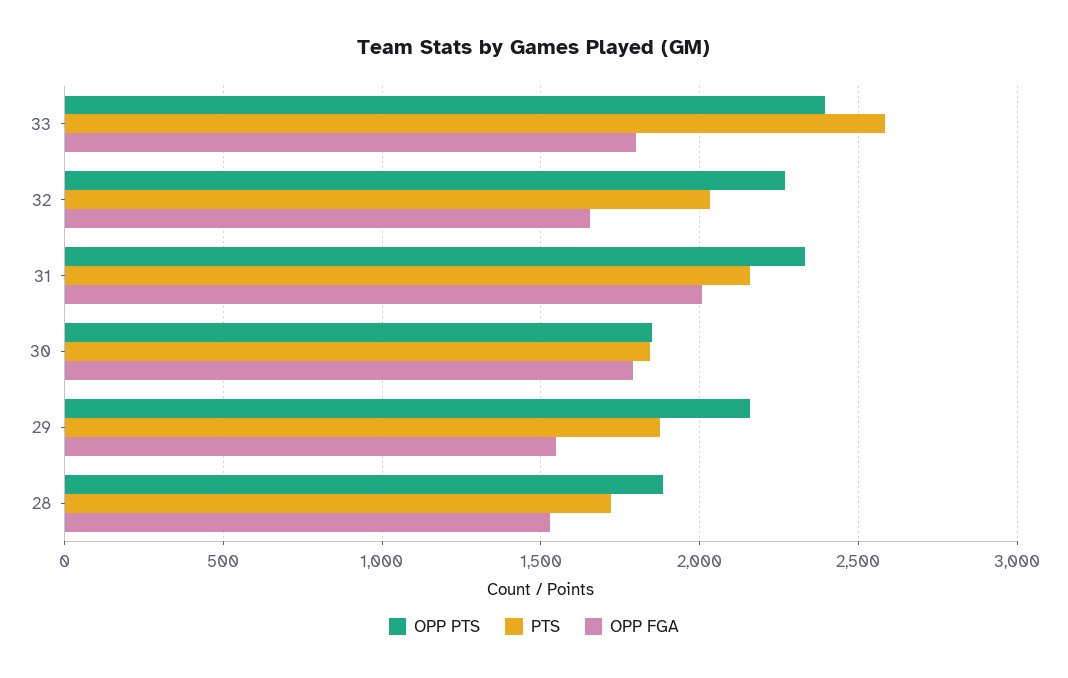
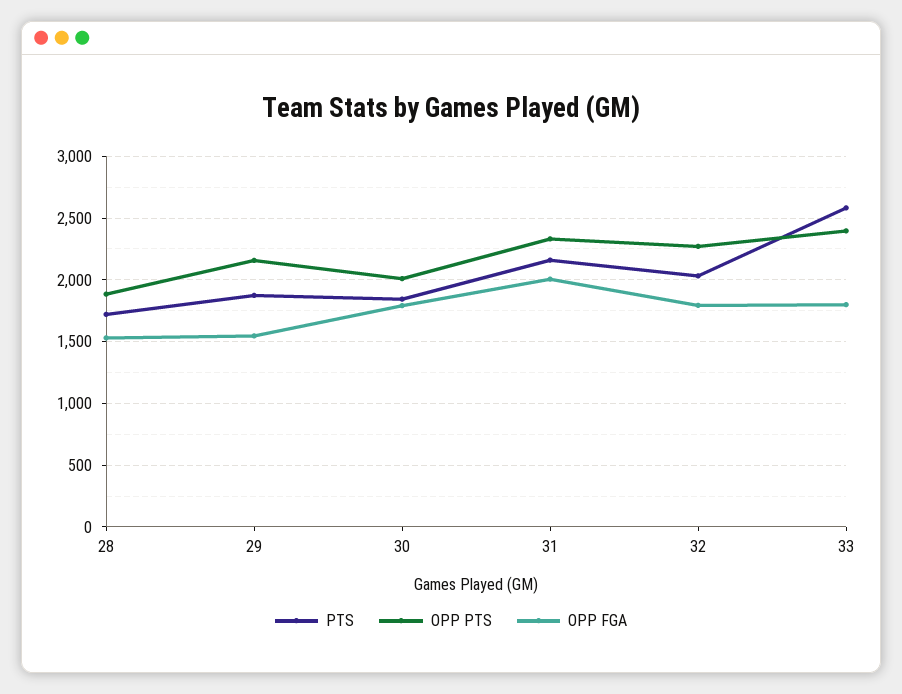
OPP FGA, 32: 1650 -> 1800
OPP PTS, 30: 1850 -> 2000

